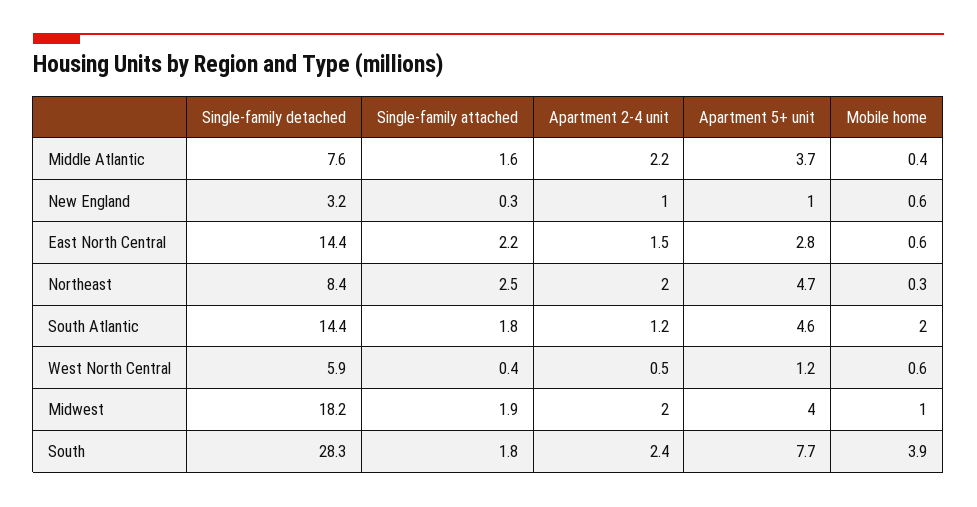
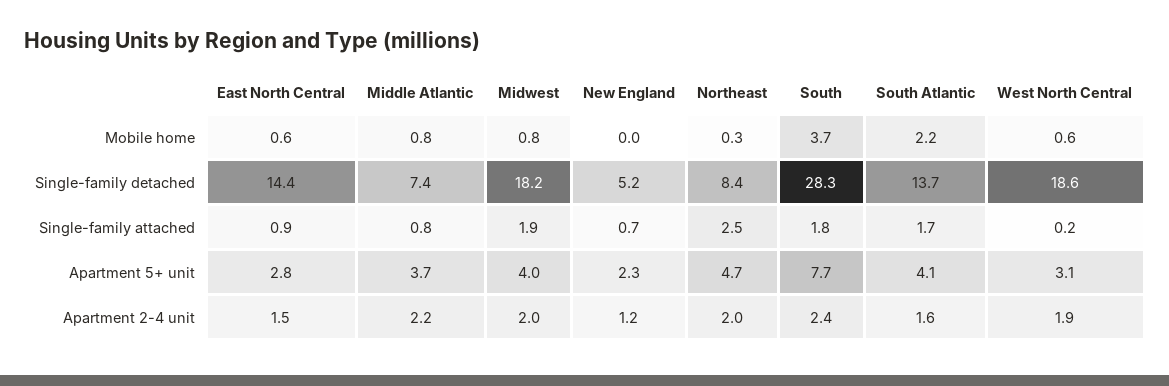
Single-family detached, Middle Atlantic: 7.6 -> 7.4
Single-family attached, Middle Atlantic: 1.6 -> 0.8
Mobile home, Middle Atlantic: 0.4 -> 0.8
Single-family detached, New England: 3.2 -> 5.2
Single-family attached, New England: 0.3 -> 0.7
Apartment 2-4 unit, New England: 1 -> 1.2
Apartment 5+ unit, New England: 1 -> 2.3
Mobile home, New England: 0.6 -> 0
Single-family attached, East North Central: 2.2 -> 0.9
Single-family detached, South Atlantic: 14.4 -> 13.7
Single-family attached, South Atlantic: 1.8 -> 1.7
Apartment 2-4 unit, South Atlantic: 1.2 -> 1.6
Apartment 5+ unit, South Atlantic: 4.6 -> 4.1
Mobile home, South Atlantic: 2 -> 2.2
Single-family detached, West North Central: 5.9 -> 18.6
Single-family attached, West North Central: 0.4 -> 0.2
Apartment 2-4 unit, West North Central: 0.5 -> 1.9
Apartment 5+ unit, West North Central: 1.2 -> 3.1
Mobile home, Midwest: 1 -> 0.8
Mobile home, South: 3.9 -> 3.7

